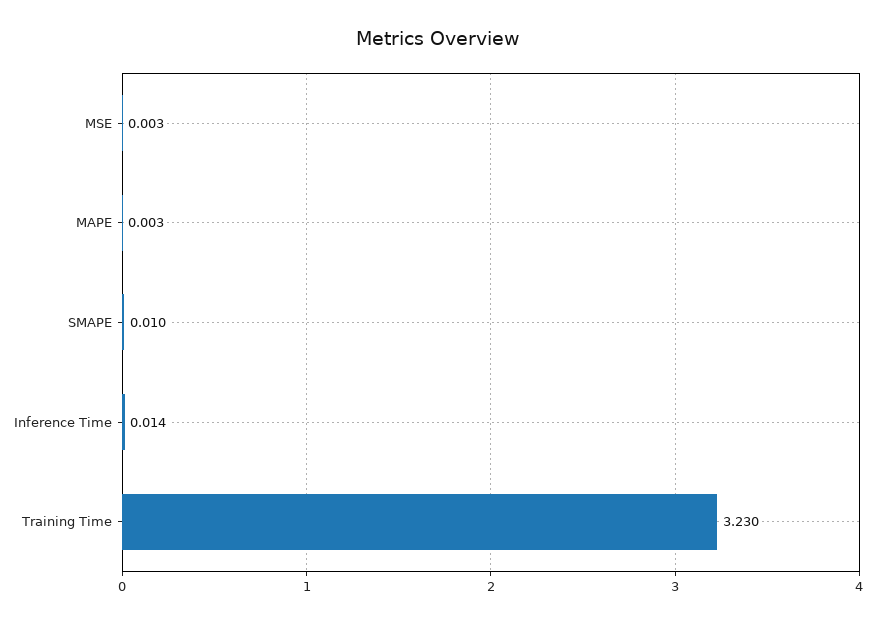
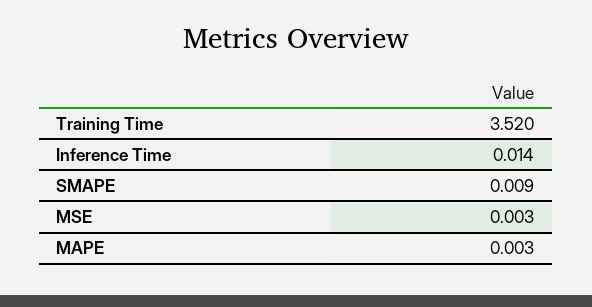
SMAPE: 0.01 -> 0.009
Training Time: 3.23 -> 3.52

